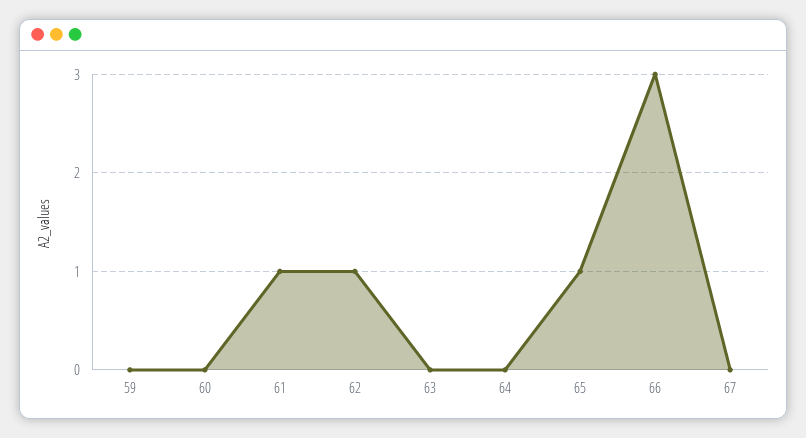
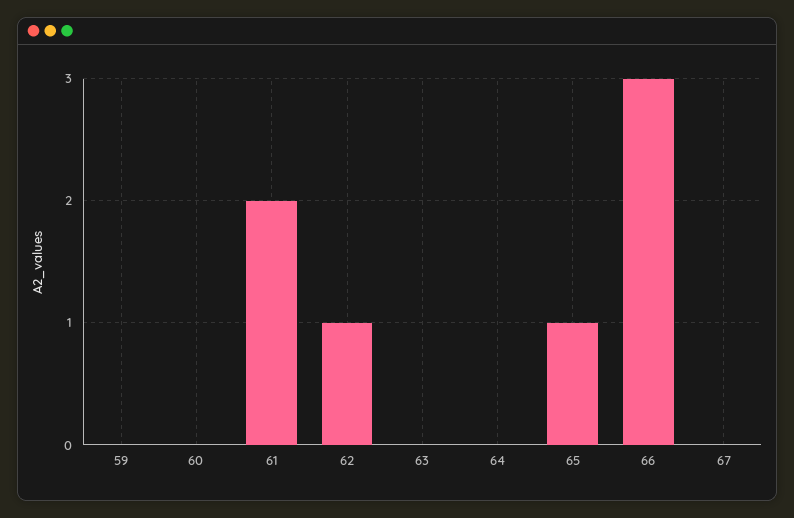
61: 1 -> 2

